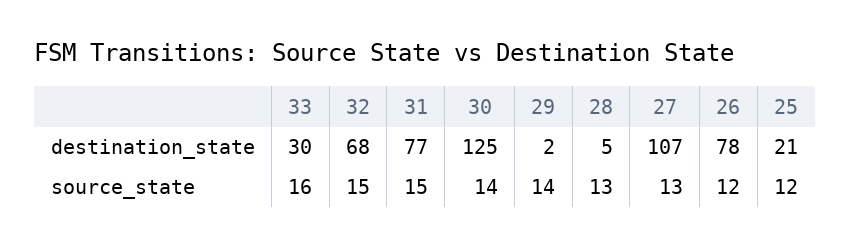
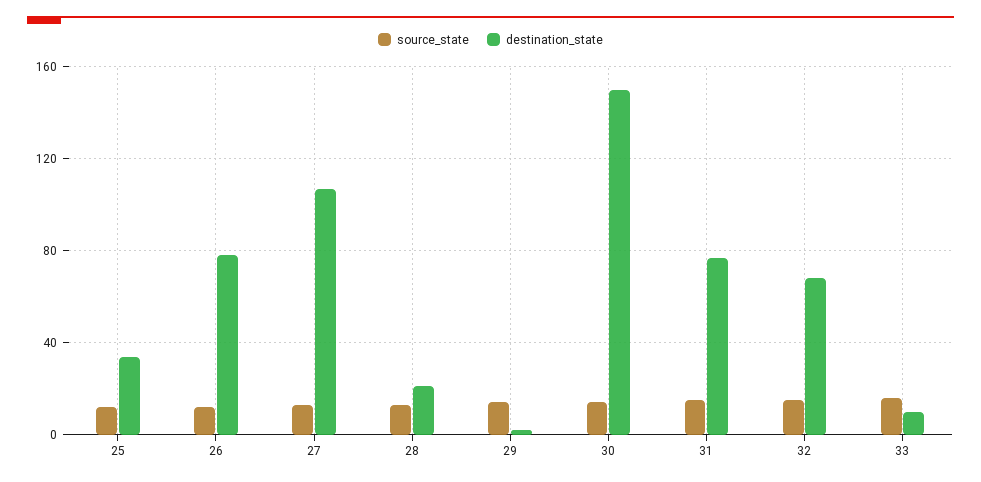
destination_state, 33: 30 -> 10
destination_state, 30: 125 -> 150
destination_state, 28: 5 -> 20
destination_state, 25: 21 -> 35

